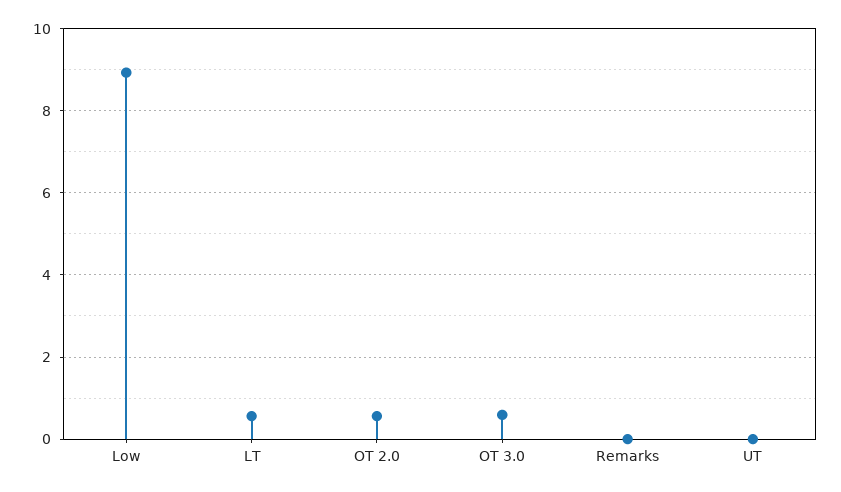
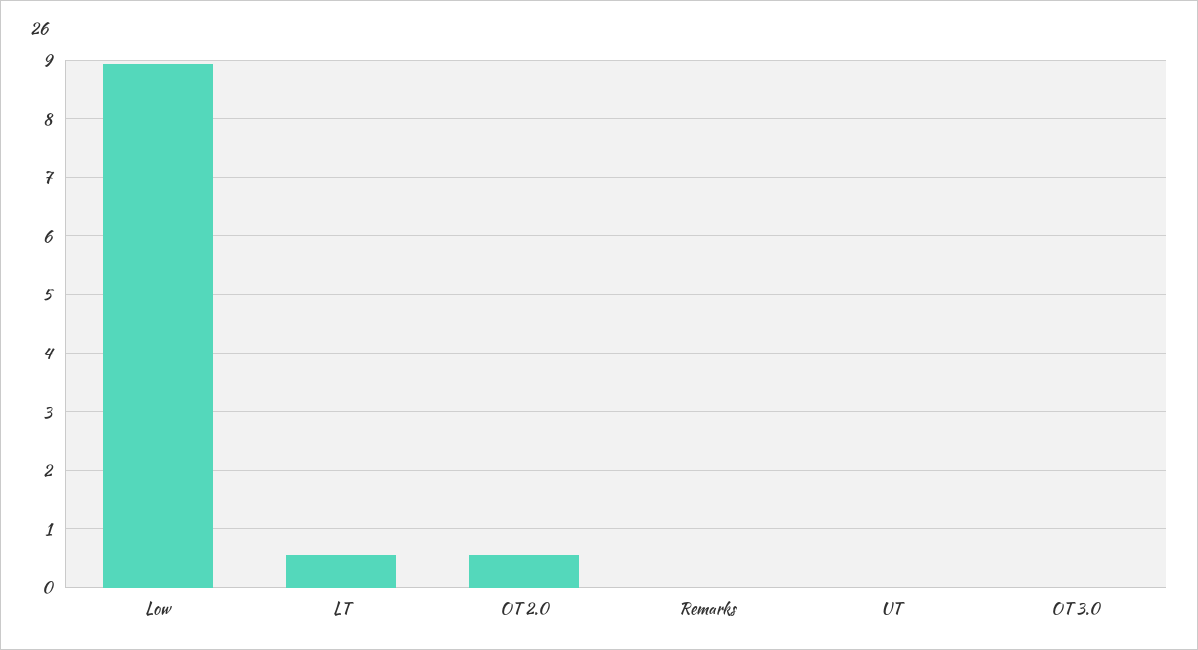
OT 3.0: 0.6 -> 0

